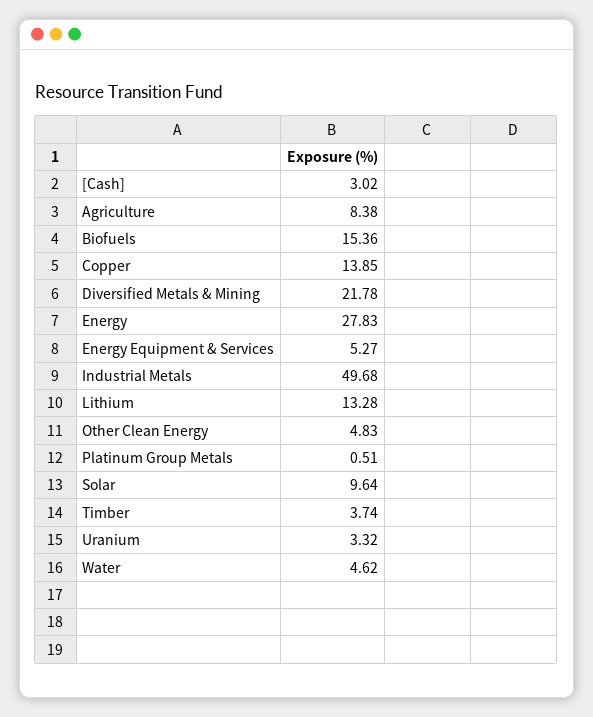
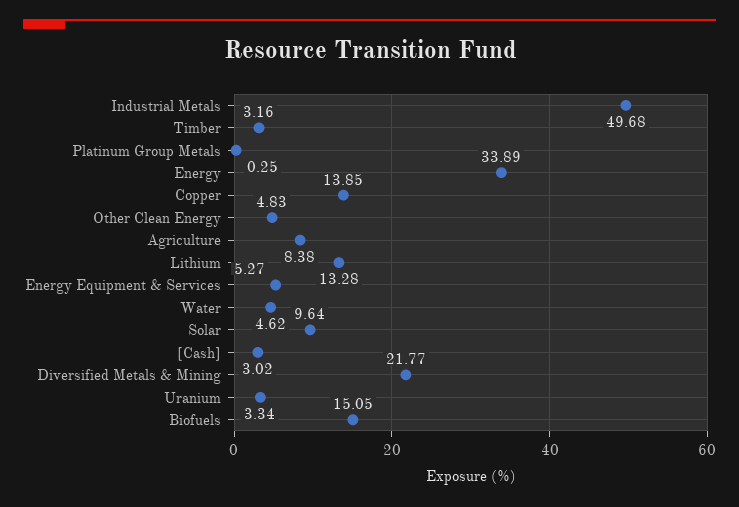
Biofuels: 15.36 -> 15.05
Diversified Metals & Mining: 21.78 -> 21.77
Energy: 27.83 -> 33.89
Platinum Group Metals: 0.51 -> 0.25
Timber: 3.74 -> 3.16
Uranium: 3.32 -> 3.34

